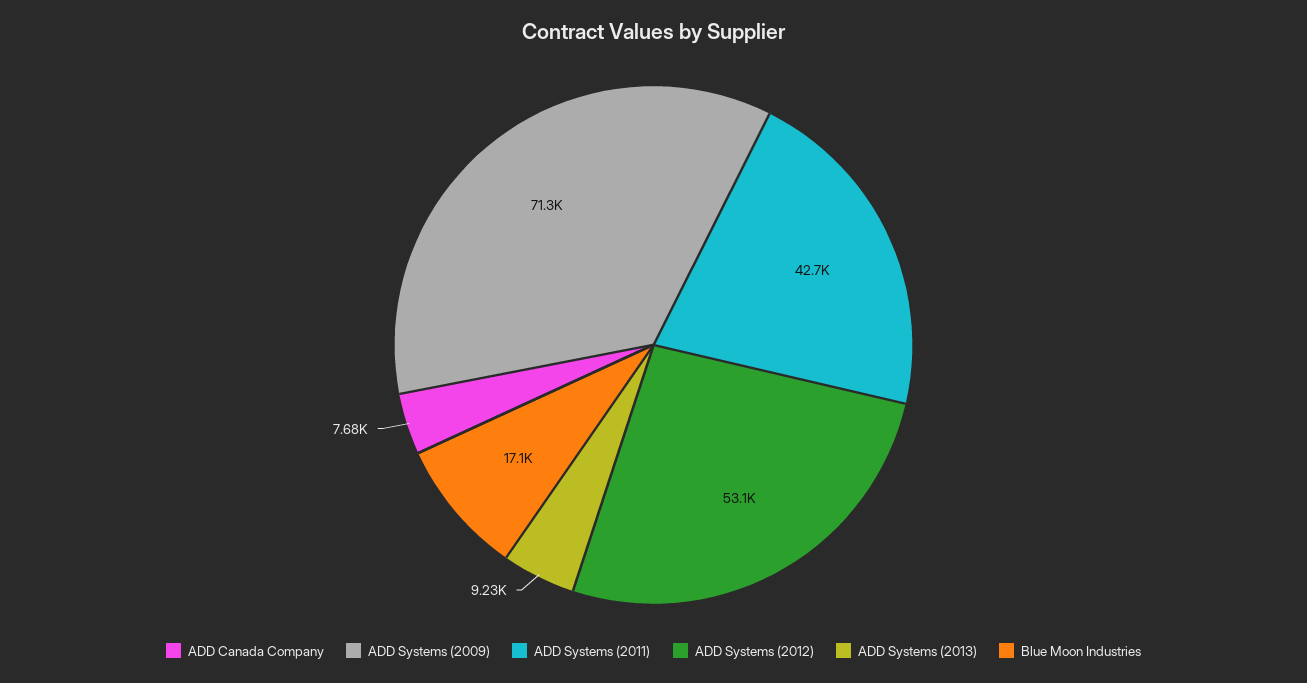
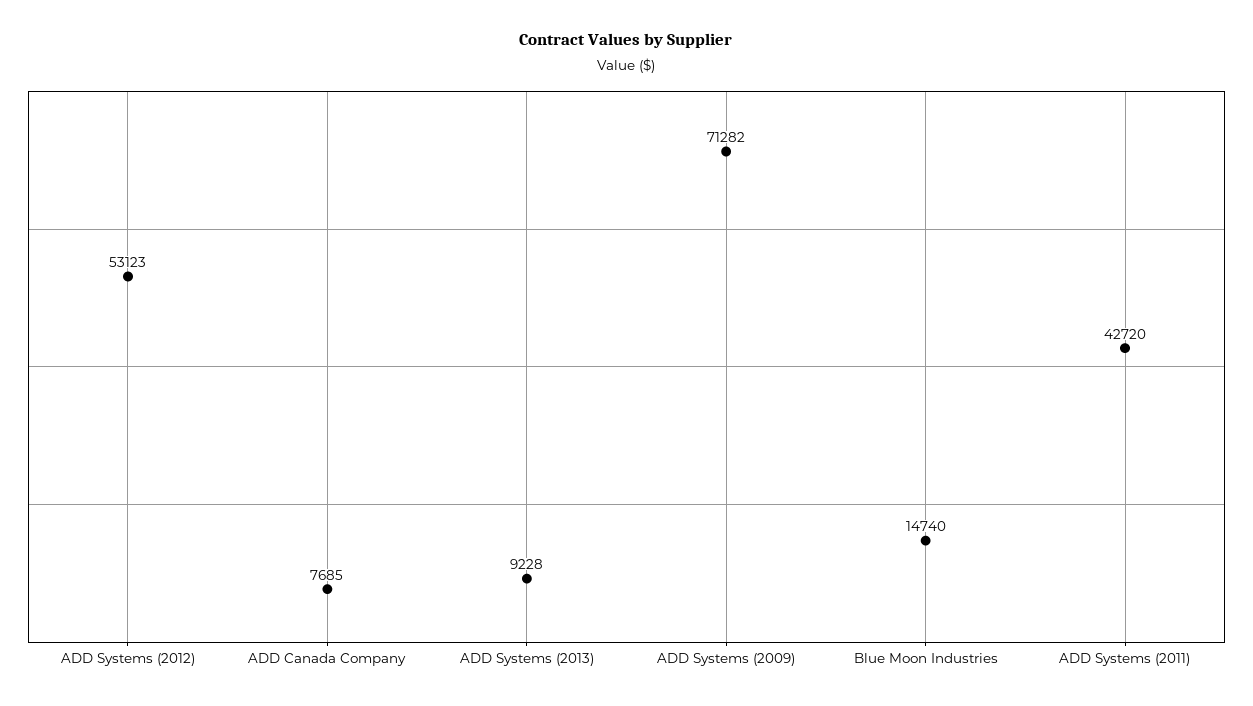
Blue Moon Industries: 17100 -> 14740

